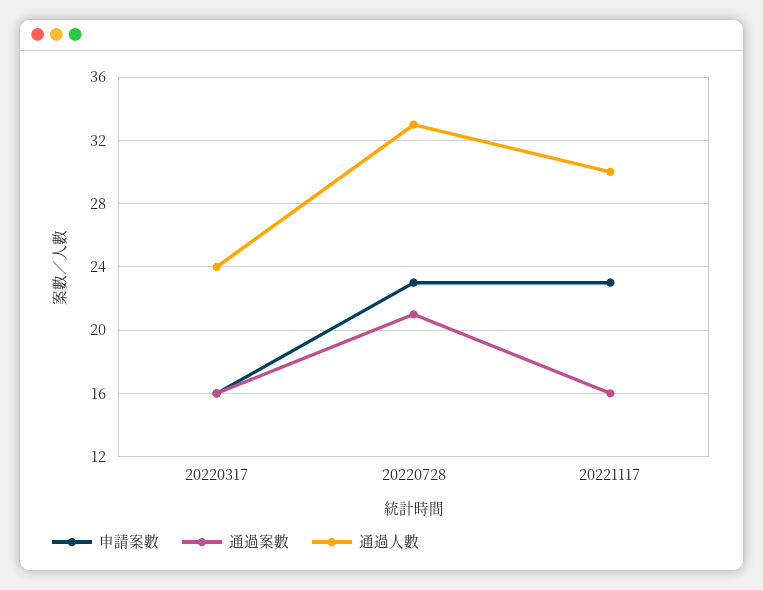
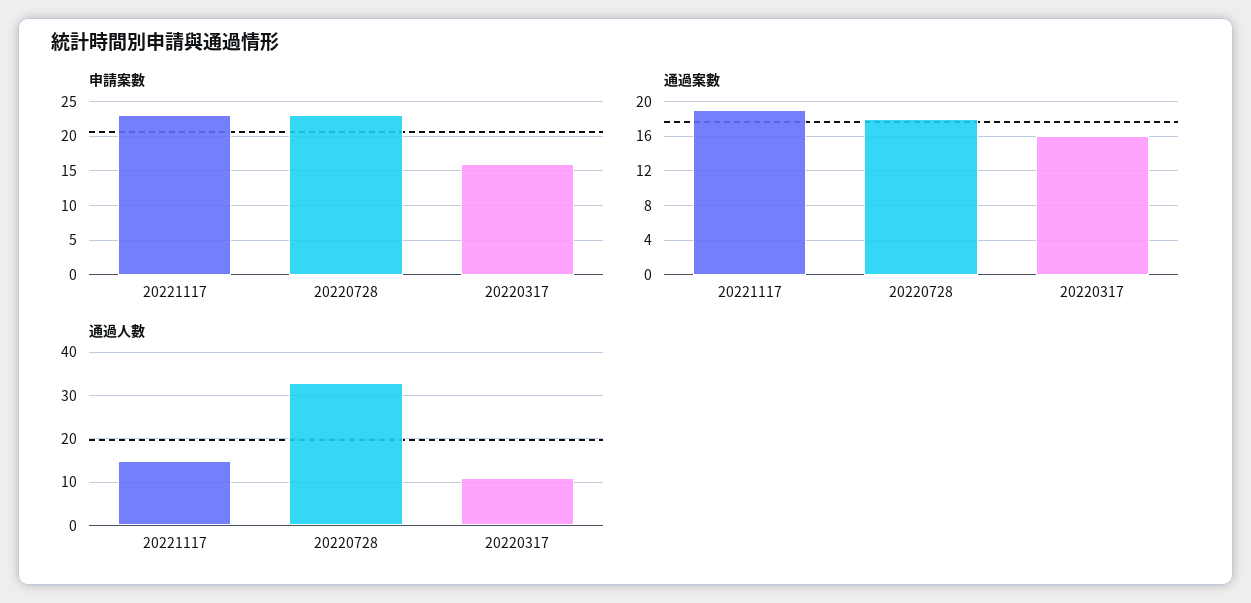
通過人數, 20220317: 24 -> 10
通過案數, 20220728: 21 -> 18
通過案數, 20221117: 16 -> 19
通過人數, 20221117: 30 -> 15

